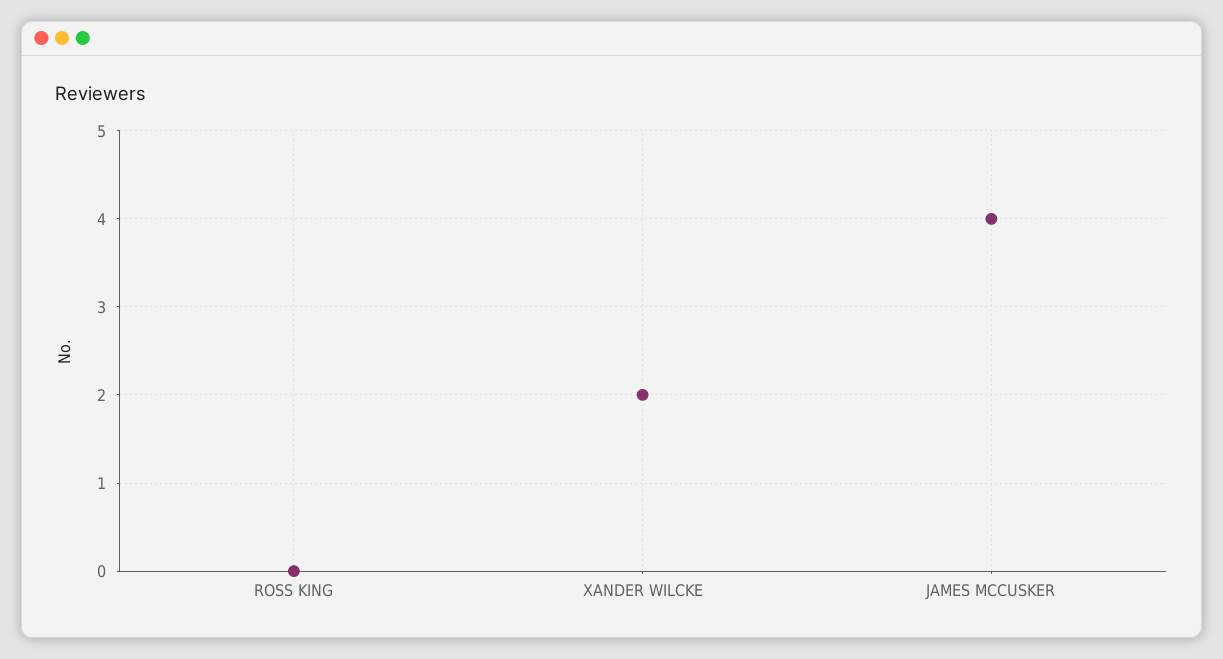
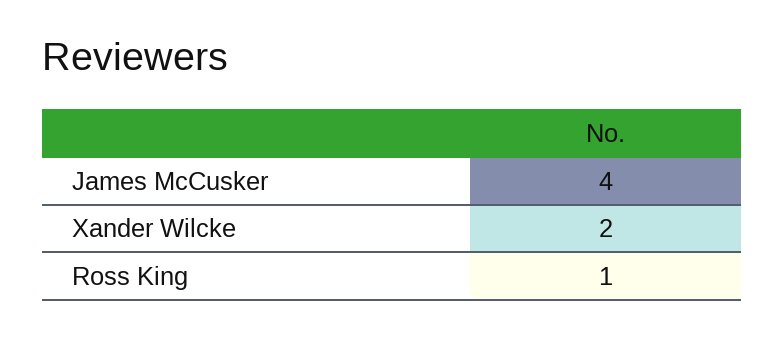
ROSS KING: 0 -> 1

